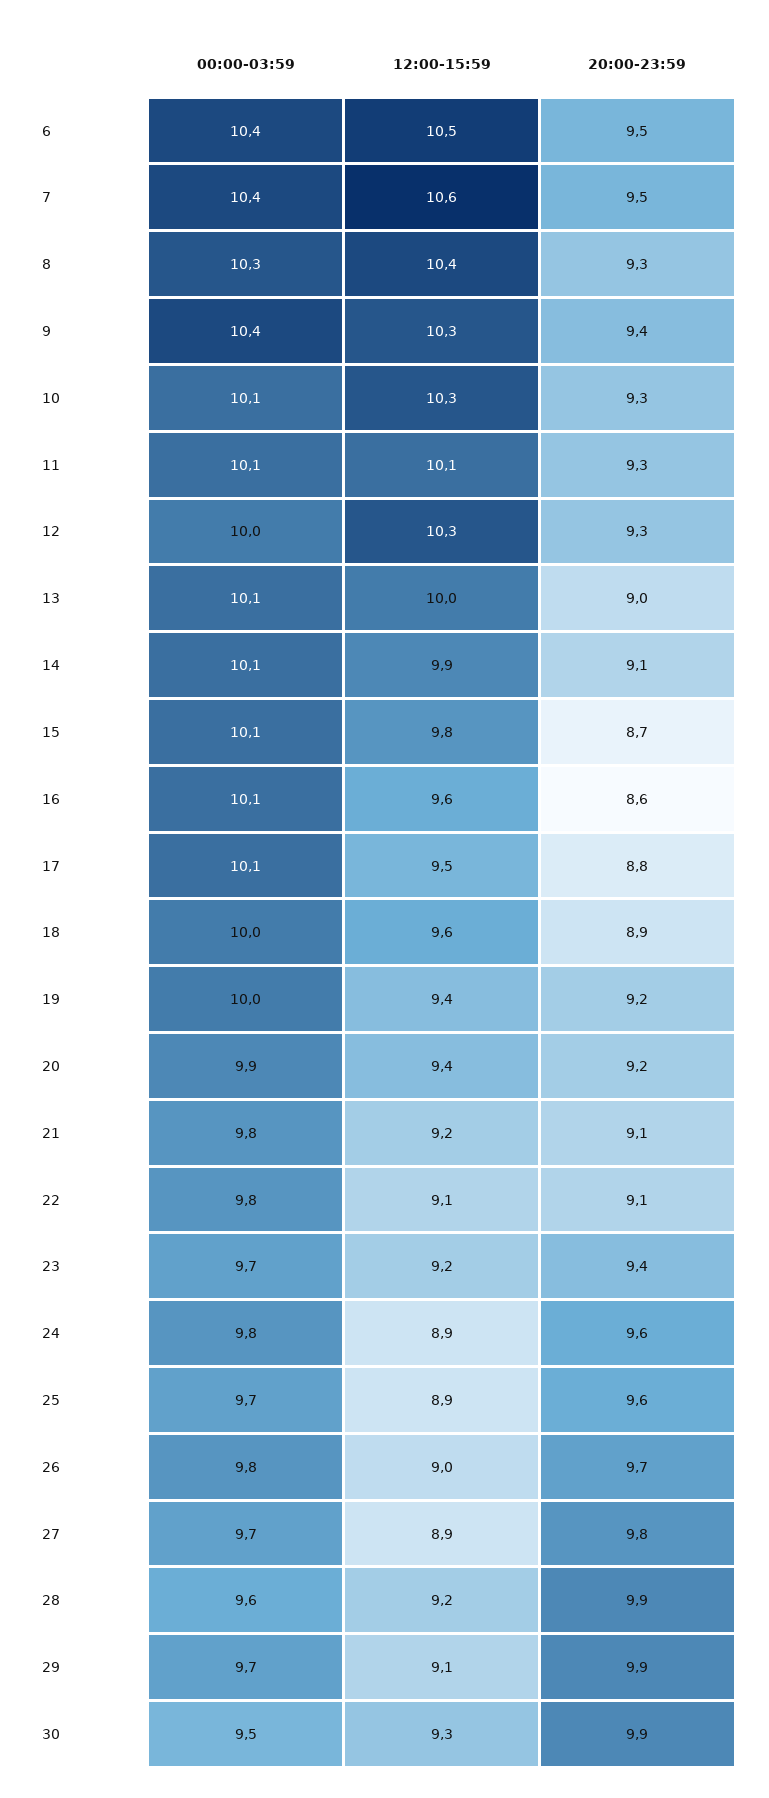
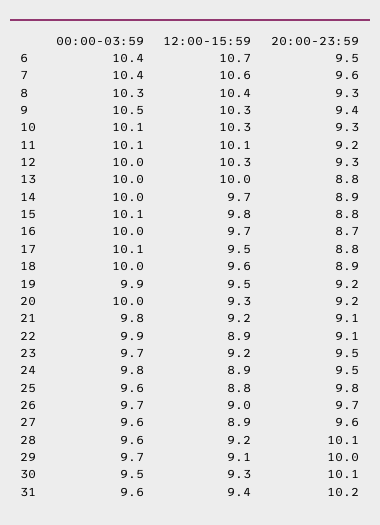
12:00-15:59, 6: 10.5 -> 10.7
20:00-23:59, 7: 9.5 -> 9.6
00:00-03:59, 9: 10.4 -> 10.5
20:00-23:59, 11: 9.3 -> 9.2
00:00-03:59, 13: 10.1 -> 10
20:00-23:59, 13: 9 -> 8.8
00:00-03:59, 14: 10.1 -> 10
12:00-15:59, 14: 9.9 -> 9.7
20:00-23:59, 14: 9.1 -> 8.9
20:00-23:59, 15: 8.7 -> 8.8
00:00-03:59, 16: 10.1 -> 10
12:00-15:59, 16: 9.6 -> 9.7
20:00-23:59, 16: 8.6 -> 8.7
00:00-03:59, 19: 10 -> 9.9
12:00-15:59, 19: 9.4 -> 9.5
00:00-03:59, 20: 9.9 -> 10
12:00-15:59, 20: 9.4 -> 9.3
00:00-03:59, 22: 9.8 -> 9.9
12:00-15:59, 22: 9.1 -> 8.9
20:00-23:59, 23: 9.4 -> 9.5
20:00-23:59, 24: 9.6 -> 9.5
00:00-03:59, 25: 9.7 -> 9.6
12:00-15:59, 25: 8.9 -> 8.8
20:00-23:59, 25: 9.6 -> 9.8
00:00-03:59, 26: 9.8 -> 9.7
00:00-03:59, 27: 9.7 -> 9.6
20:00-23:59, 27: 9.8 -> 9.6
20:00-23:59, 28: 9.9 -> 10.1
20:00-23:59, 29: 9.9 -> 10
20:00-23:59, 30: 9.9 -> 10.1
00:00-03:59, 31: none -> 9.6
12:00-15:59, 31: none -> 9.4
20:00-23:59, 31: none -> 10.2

